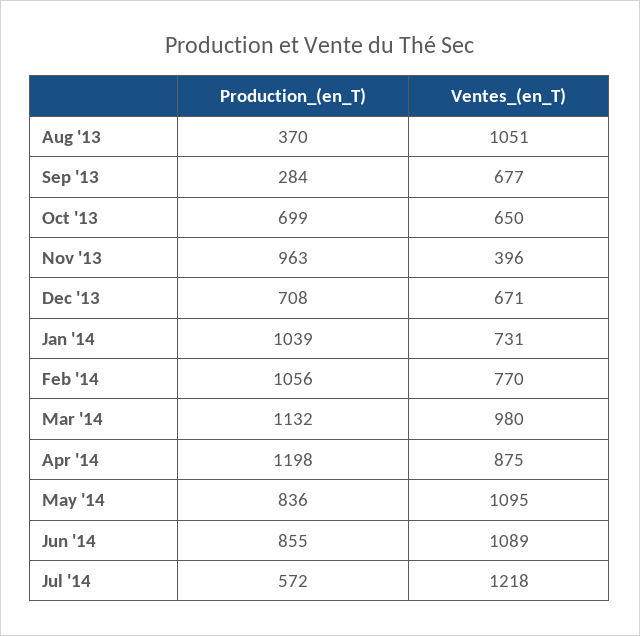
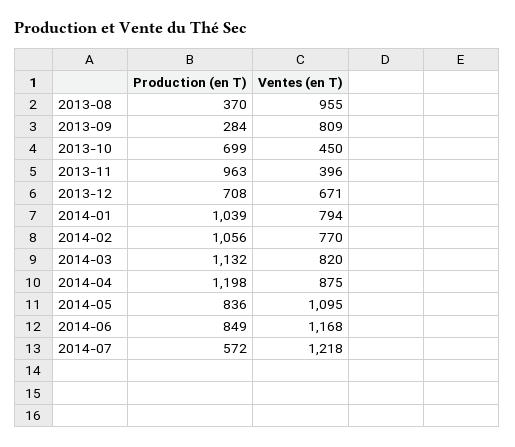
Ventes_(en_T), Aug '13: 1051 -> 955
Ventes_(en_T), Sep '13: 677 -> 809
Ventes_(en_T), Oct '13: 650 -> 450
Ventes_(en_T), Jan '14: 731 -> 794
Ventes_(en_T), Mar '14: 980 -> 820
Production_(en_T), Jun '14: 855 -> 849
Ventes_(en_T), Jun '14: 1089 -> 1168

